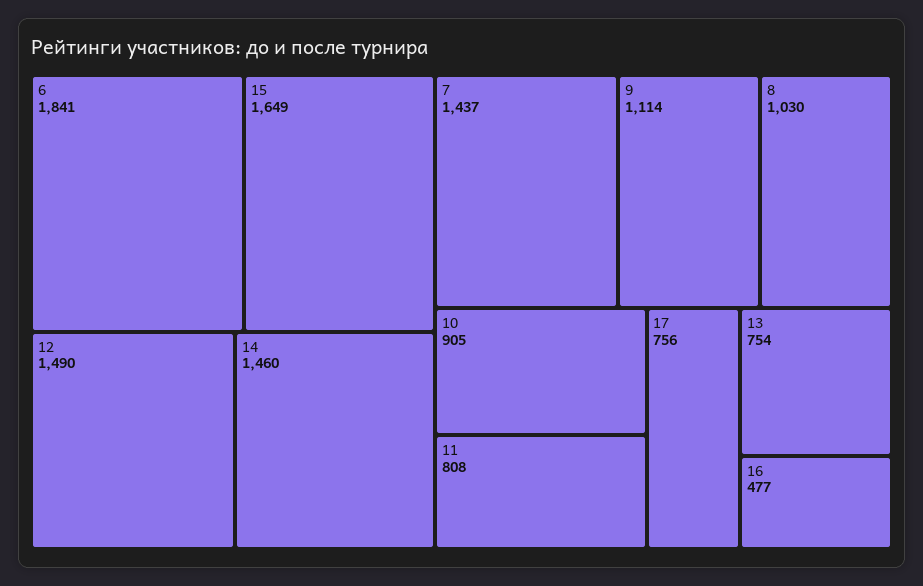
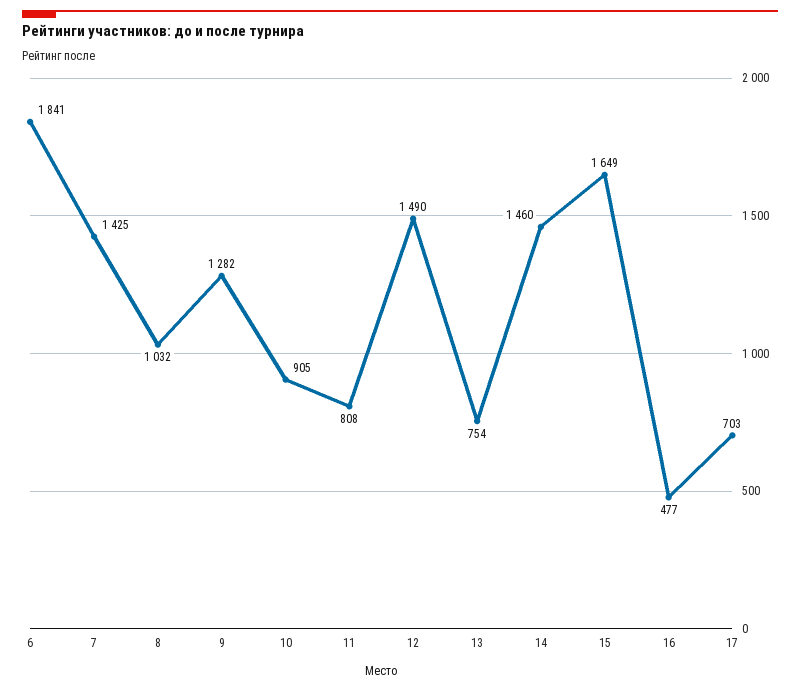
7: 1437 -> 1425
9: 1114 -> 1282
8: 1030 -> 1032
17: 756 -> 703

